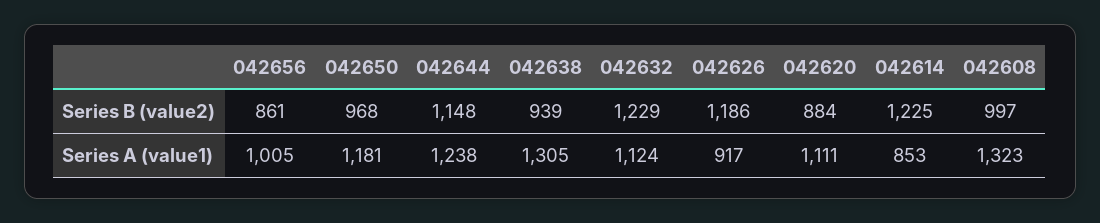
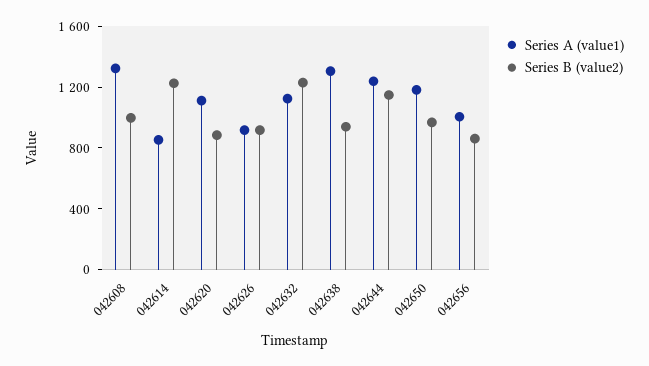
Series B (value2), 042626: 1186 -> 900

